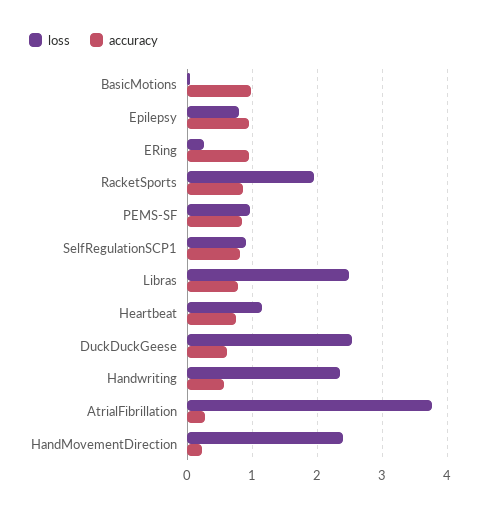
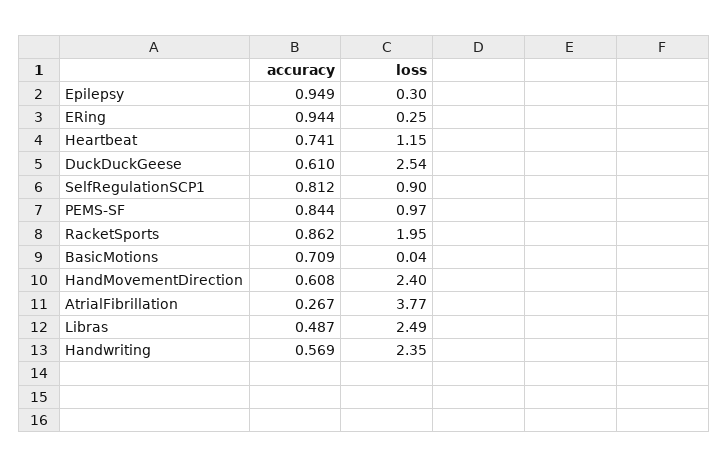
accuracy, BasicMotions: 1 -> 0.709
loss, Epilepsy: 0.8 -> 0.3
accuracy, Libras: 0.8 -> 0.487
accuracy, HandMovementDirection: 0.2 -> 0.608

